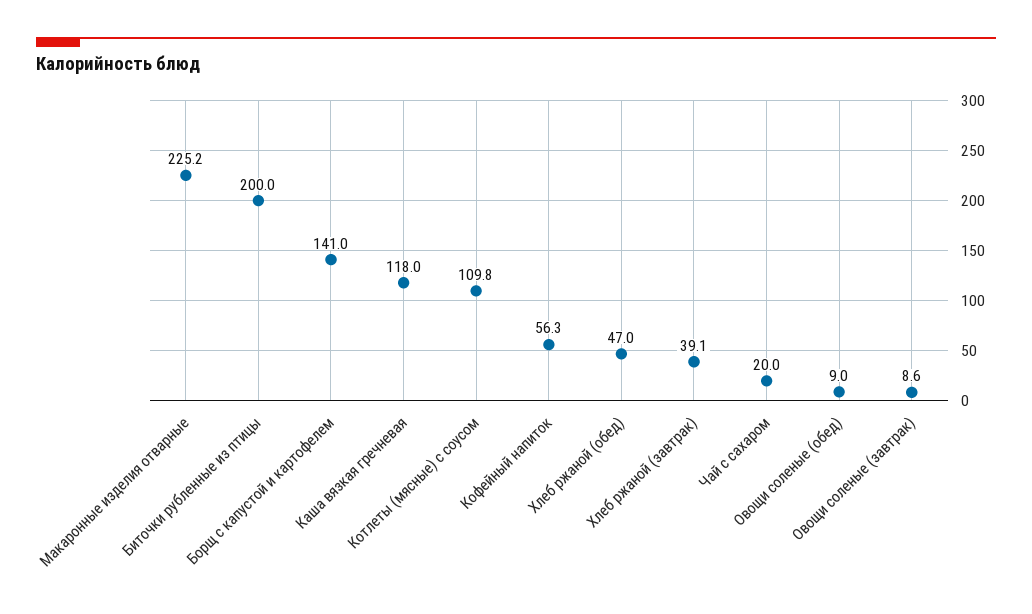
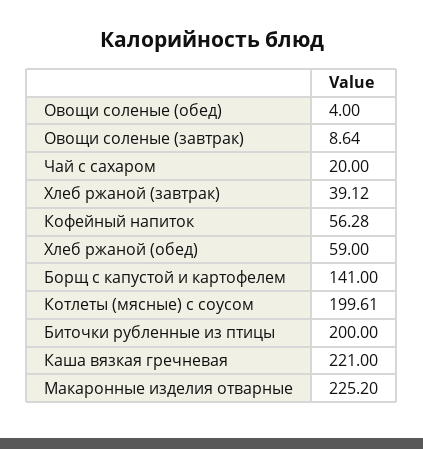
Каша вязкая гречневая: 118 -> 221
Котлеты (мясные) с соусом: 109.8 -> 199.61
Хлеб ржаной (обед): 47 -> 59
Овощи соленые (обед): 9 -> 4

